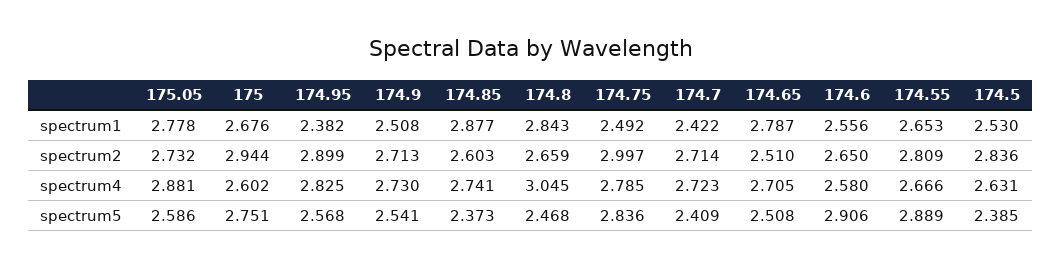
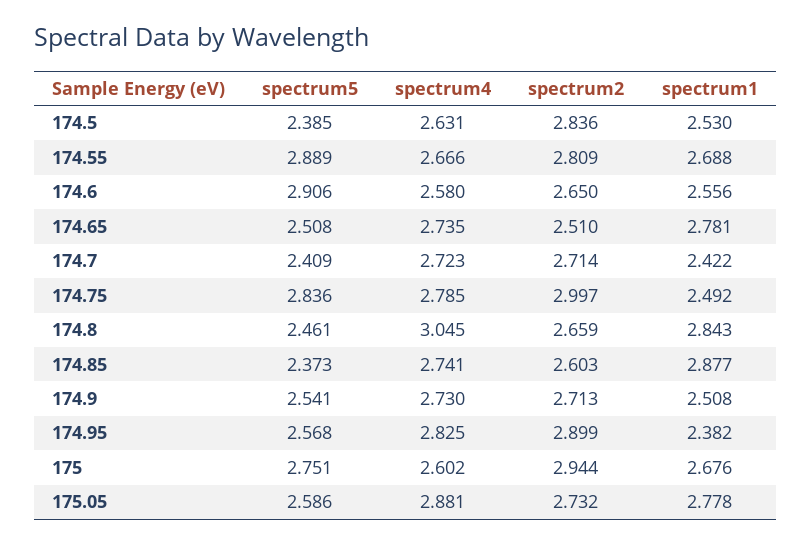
174.65, spectrum1: 2.787 -> 2.781
174.55, spectrum1: 2.653 -> 2.688
174.65, spectrum4: 2.705 -> 2.735
174.8, spectrum5: 2.468 -> 2.461

